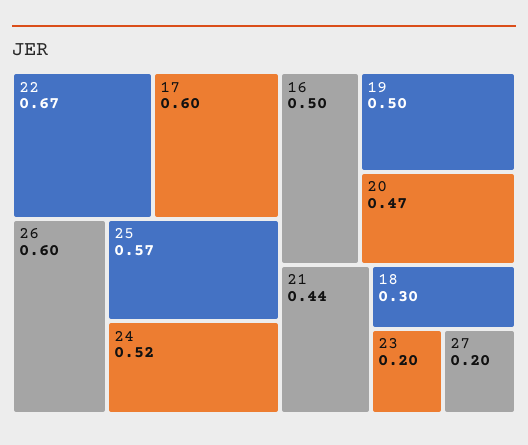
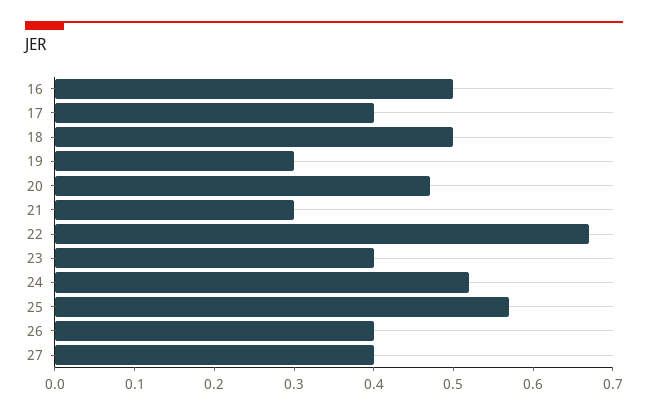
17: 0.6 -> 0.4
26: 0.6 -> 0.4
19: 0.5 -> 0.3
21: 0.44 -> 0.3
18: 0.3 -> 0.5
23: 0.2 -> 0.4
27: 0.2 -> 0.4

